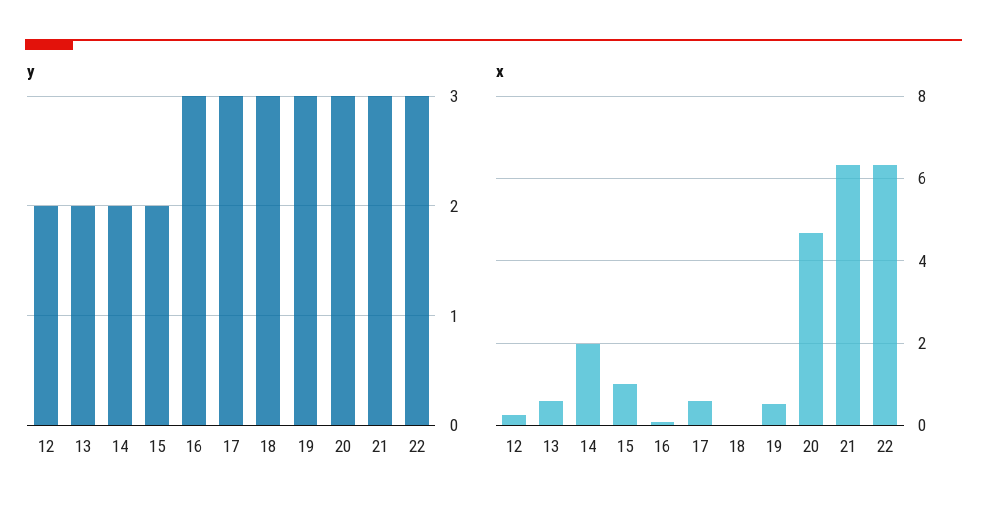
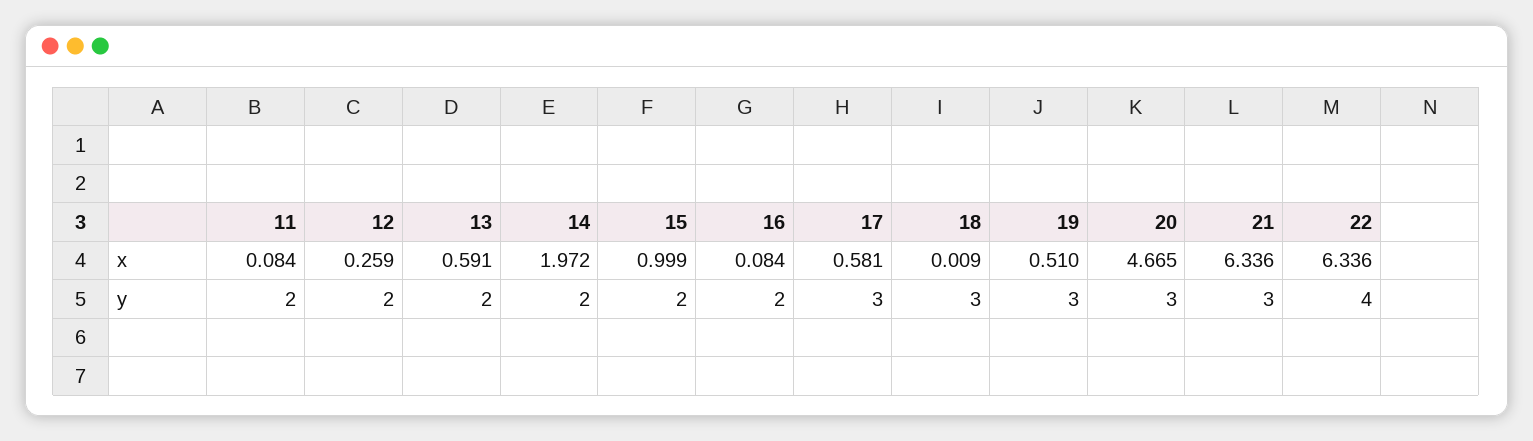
y, 16: 3 -> 2
y, 22: 3 -> 4
x, 11: none -> 0.084
y, 11: none -> 2

